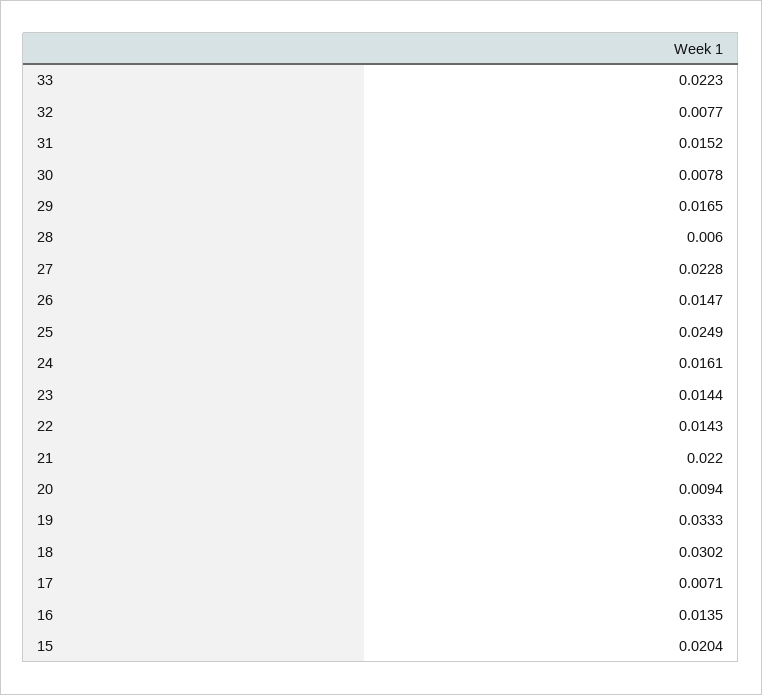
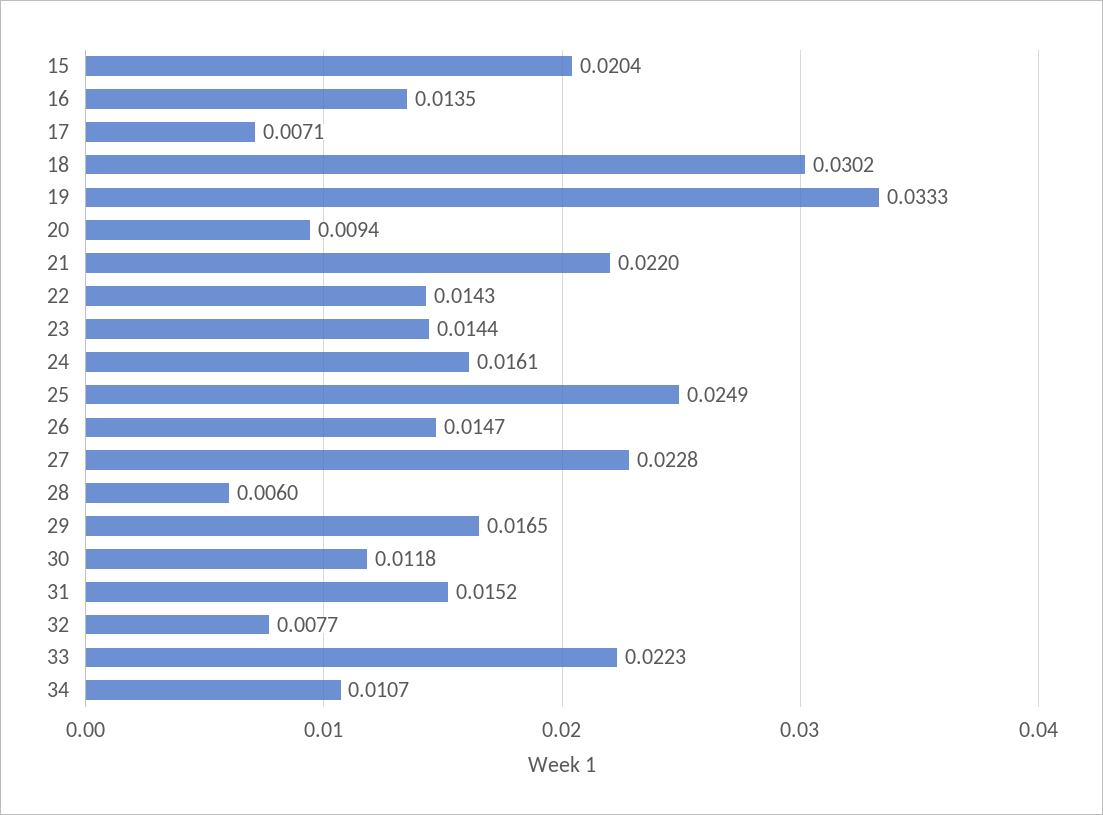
30: 0.0078 -> 0.0118
34: none -> 0.0107

